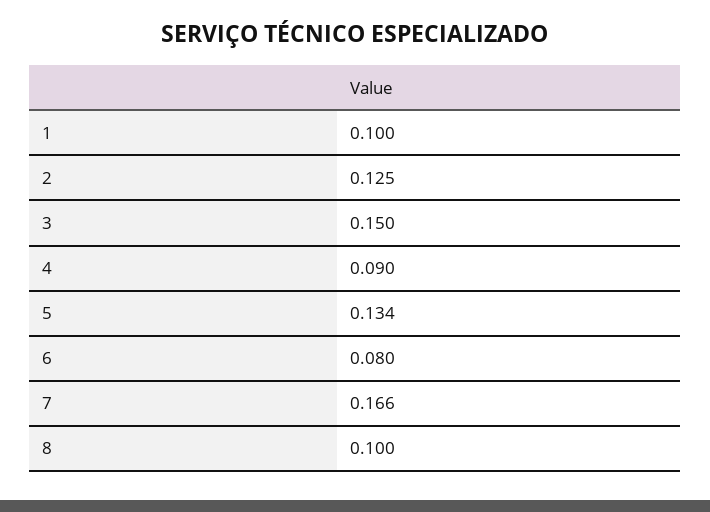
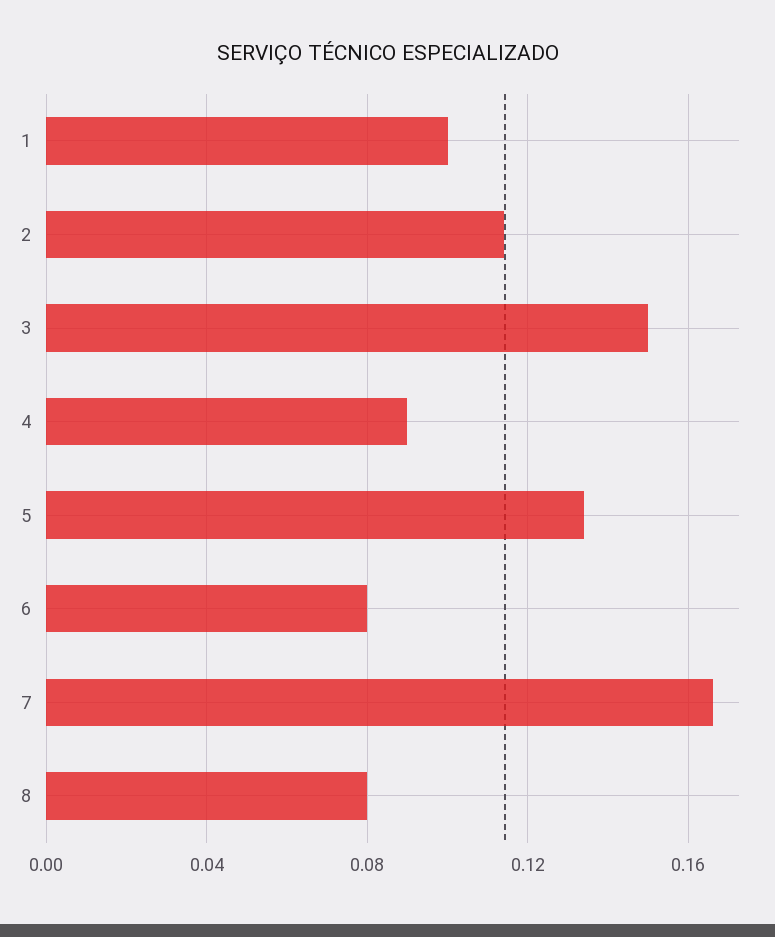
2: 0.125 -> 0.115
8: 0.1 -> 0.08

